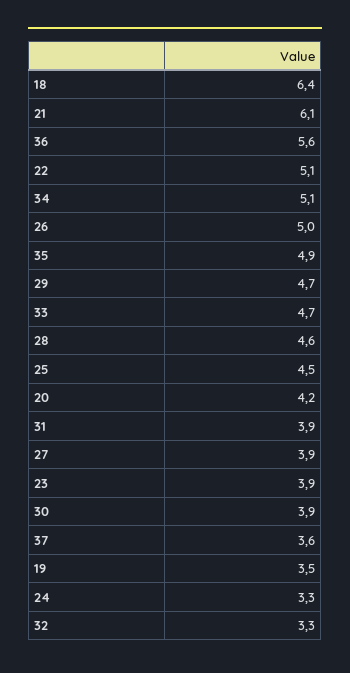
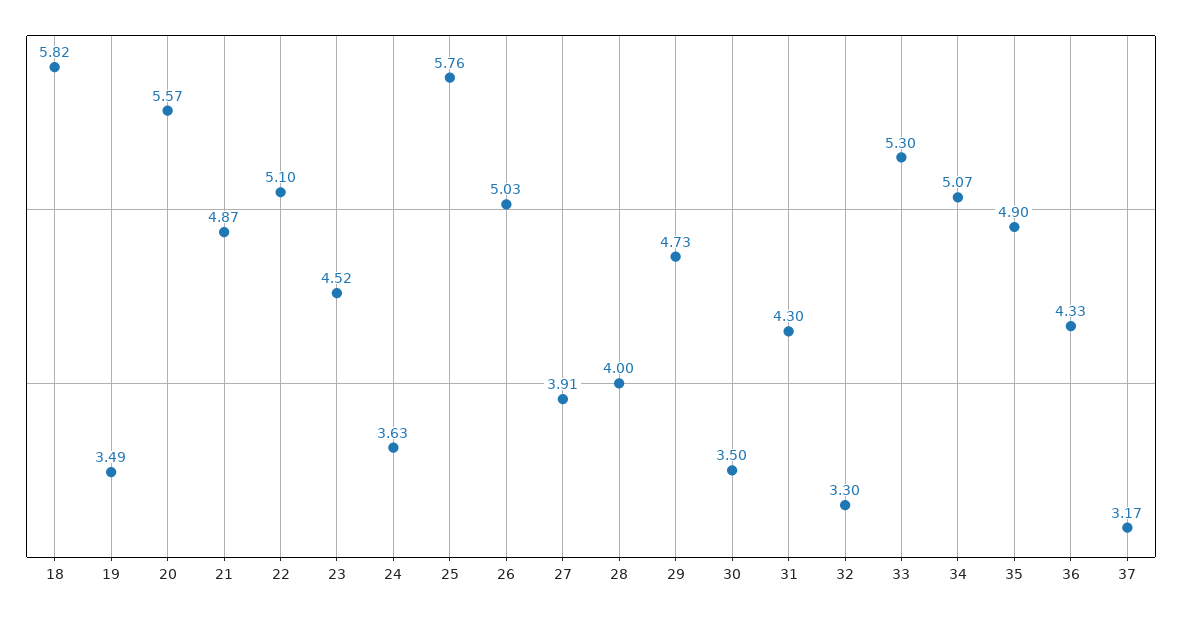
18: 6.4 -> 5.82
21: 6.1 -> 4.87
36: 5.6 -> 4.33
33: 4.7 -> 5.3
28: 4.6 -> 4
25: 4.5 -> 5.76
20: 4.2 -> 5.57
31: 3.9 -> 4.3
23: 3.9 -> 4.52
30: 3.9 -> 3.5
37: 3.6 -> 3.17
24: 3.3 -> 3.63

